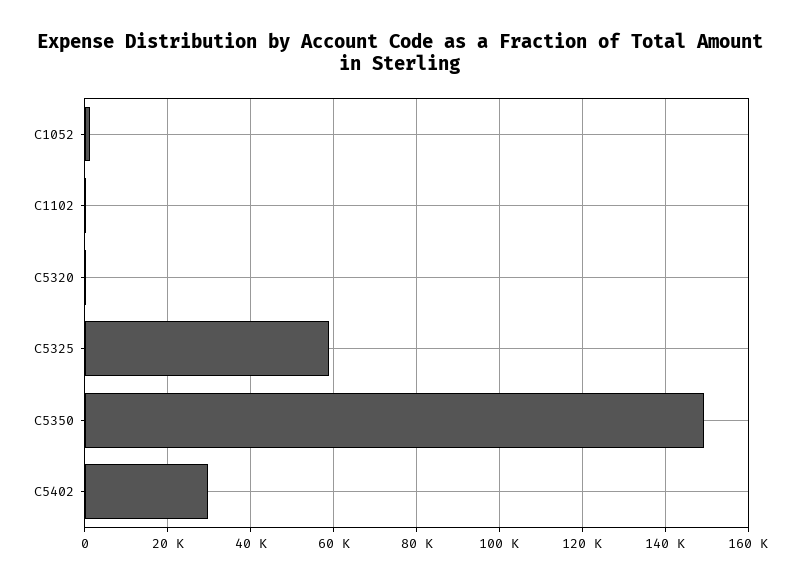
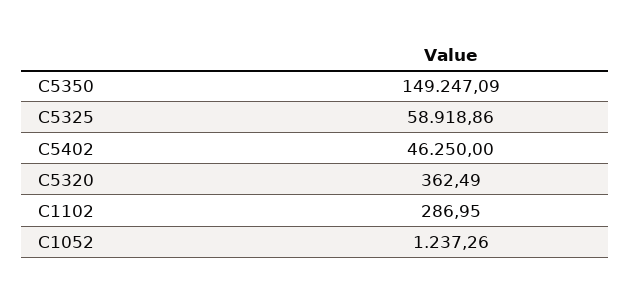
C5402: 30000 -> 46250

